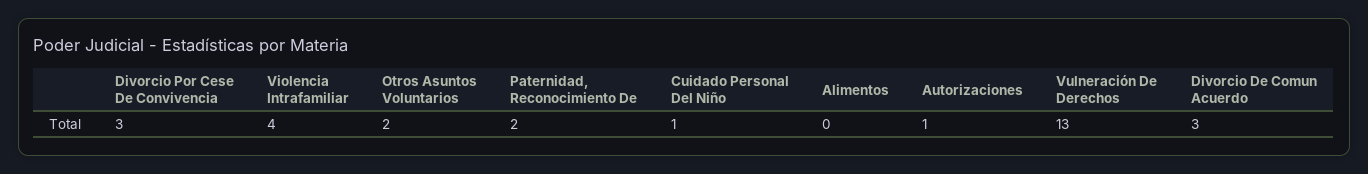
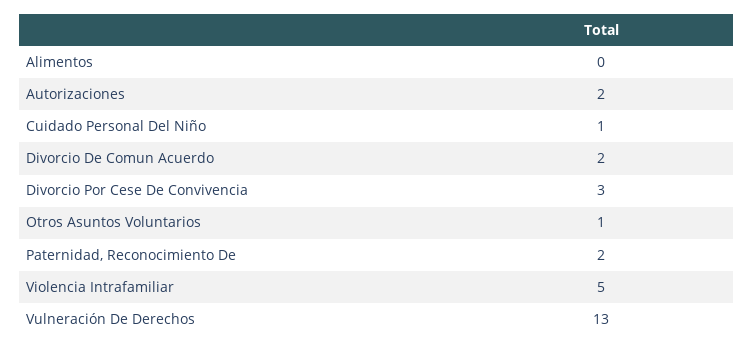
Violencia Intrafamiliar: 4 -> 5
Otros Asuntos Voluntarios: 2 -> 1
Autorizaciones: 1 -> 2
Divorcio De Comun Acuerdo: 3 -> 2

